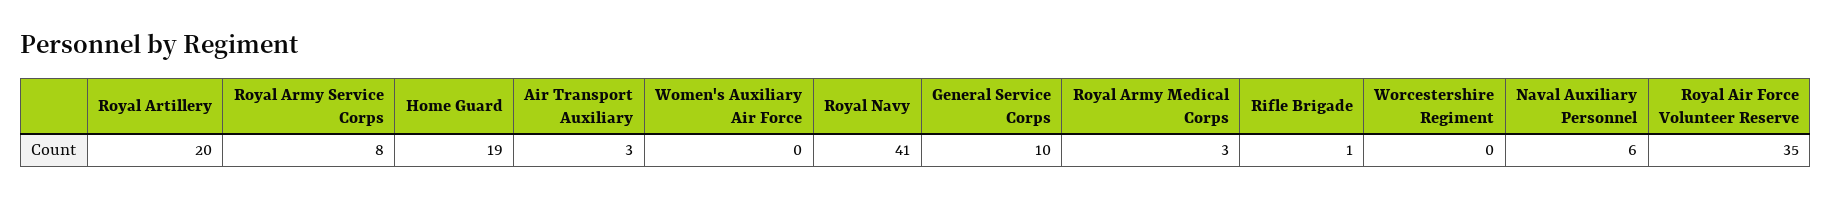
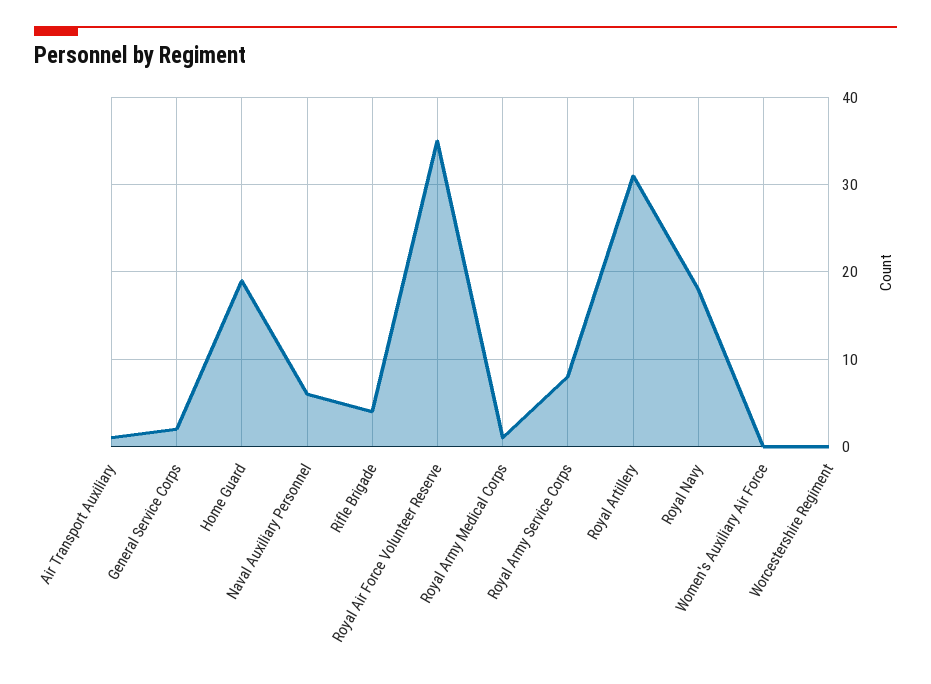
Royal Artillery: 20 -> 31
Air Transport Auxiliary: 3 -> 1
Royal Navy: 41 -> 18
General Service Corps: 10 -> 2
Royal Army Medical Corps: 3 -> 1
Rifle Brigade: 1 -> 4

